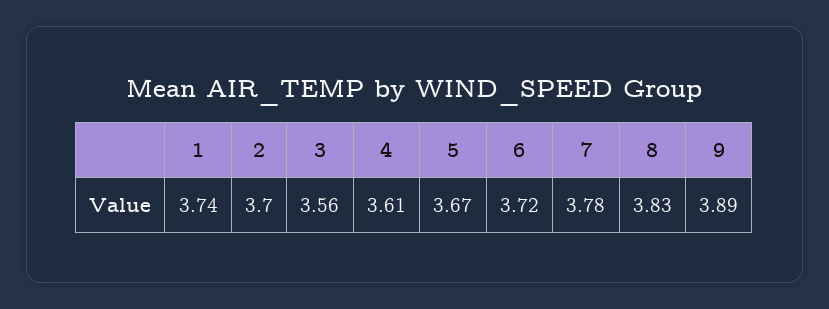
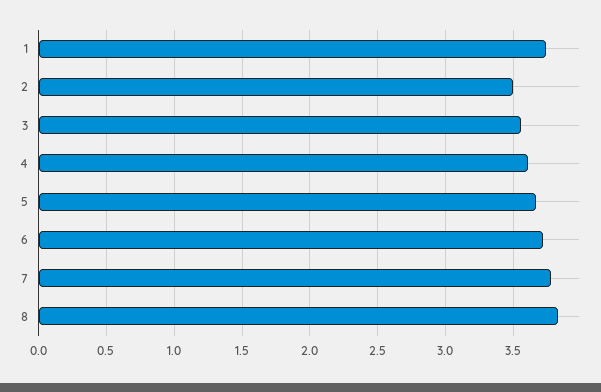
2: 3.7 -> 3.5
9: 3.89 -> none

